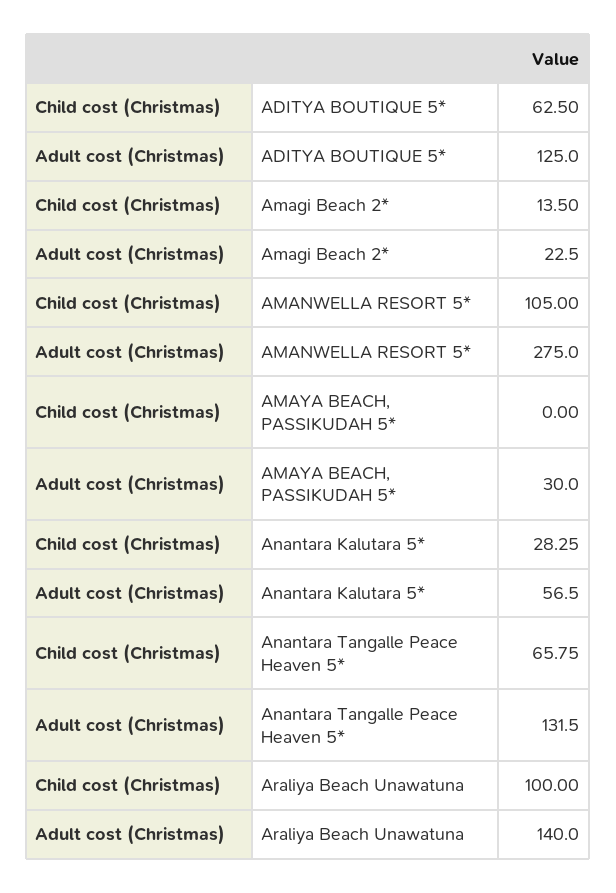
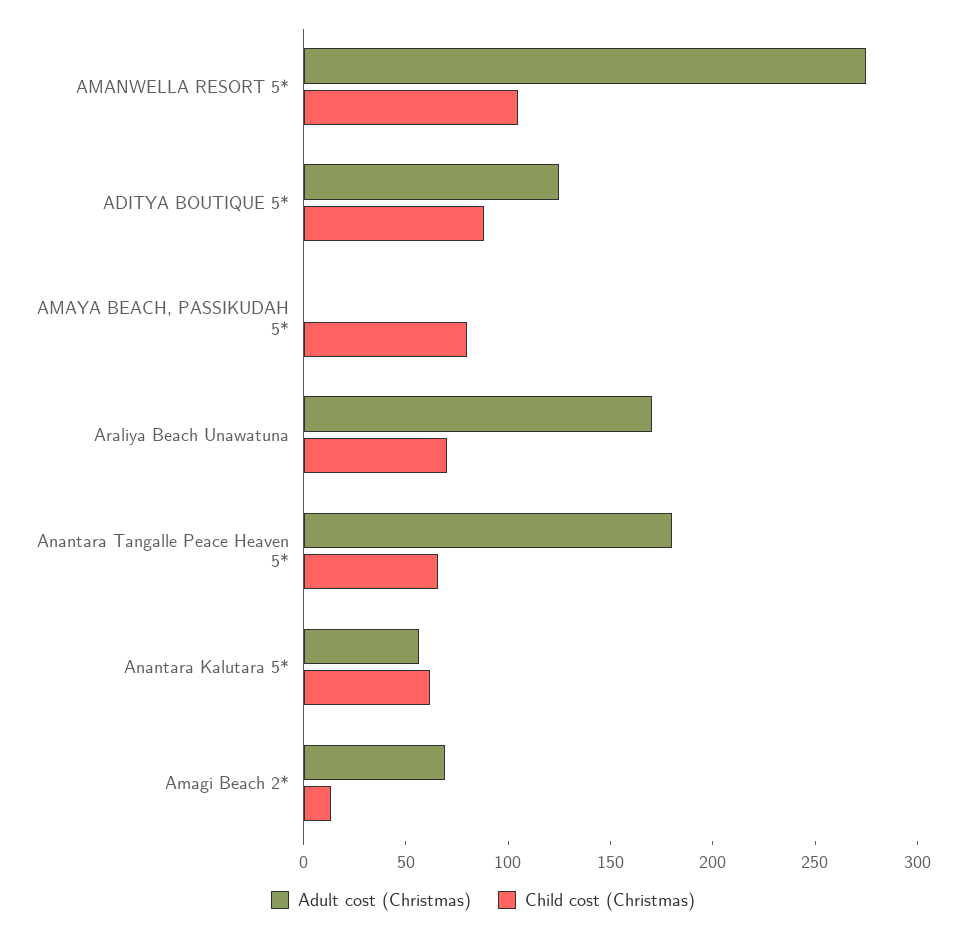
Child cost (Christmas), ADITYA BOUTIQUE 5*: 62.5 -> 90
Adult cost (Christmas), Amagi Beach 2*: 22.5 -> 70
Child cost (Christmas), AMAYA BEACH, PASSIKUDAH 5*: 0 -> 80
Adult cost (Christmas), AMAYA BEACH, PASSIKUDAH 5*: 30 -> 0
Child cost (Christmas), Anantara Kalutara 5*: 28.25 -> 60
Adult cost (Christmas), Anantara Tangalle Peace Heaven 5*: 131.5 -> 180
Child cost (Christmas), Araliya Beach Unawatuna: 100 -> 70
Adult cost (Christmas), Araliya Beach Unawatuna: 140 -> 170

